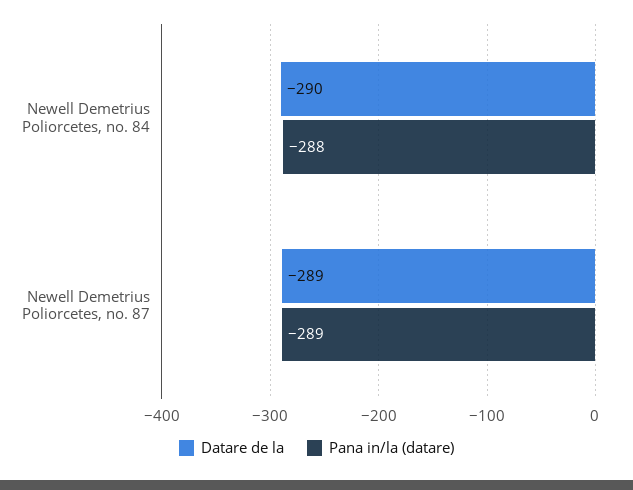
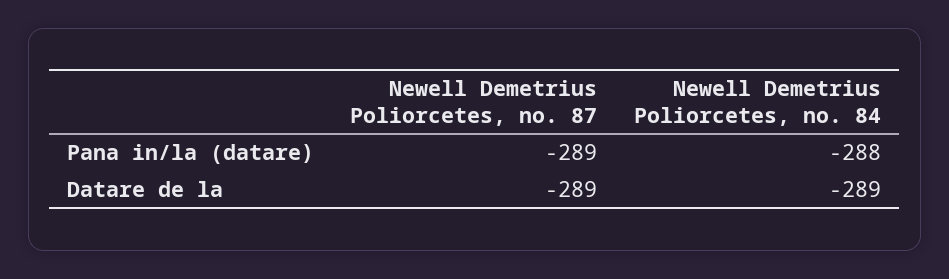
Datare de la, Newell Demetrius Poliorcetes, no. 84: -290 -> -289

